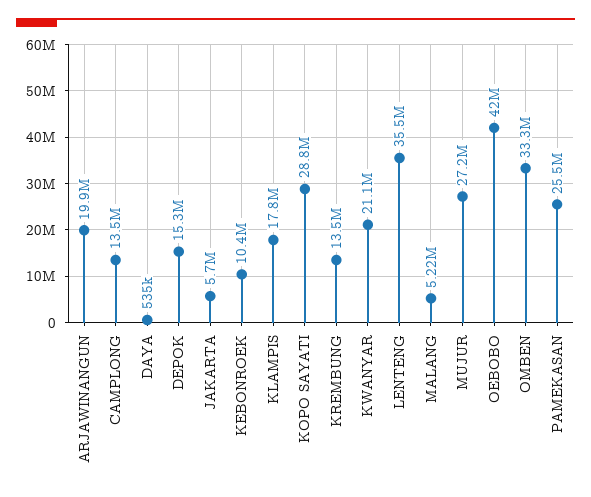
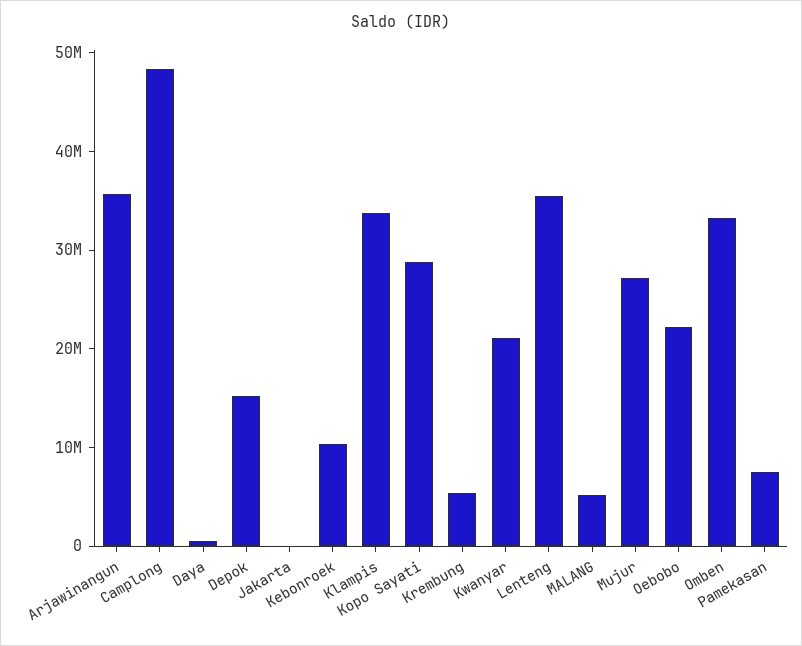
ARJAWINANGUN: 19900000 -> 36000000
CAMPLONG: 13500000 -> 48000000
JAKARTA: 5700000 -> 0
KLAMPIS: 17800000 -> 34000000
KREMBUNG: 13500000 -> 6000000
OEBOBO: 42000000 -> 22000000
PAMEKASAN: 25500000 -> 8000000

